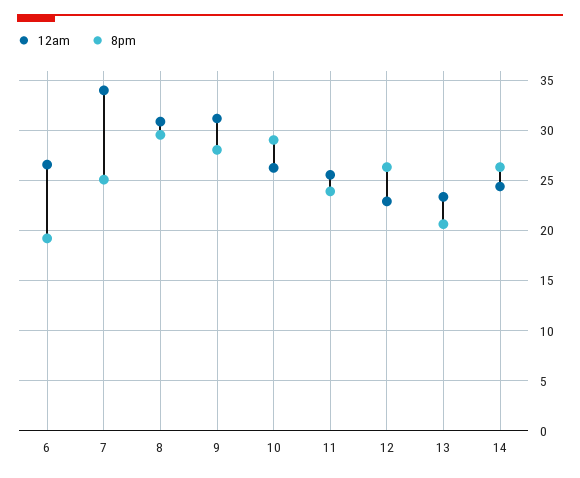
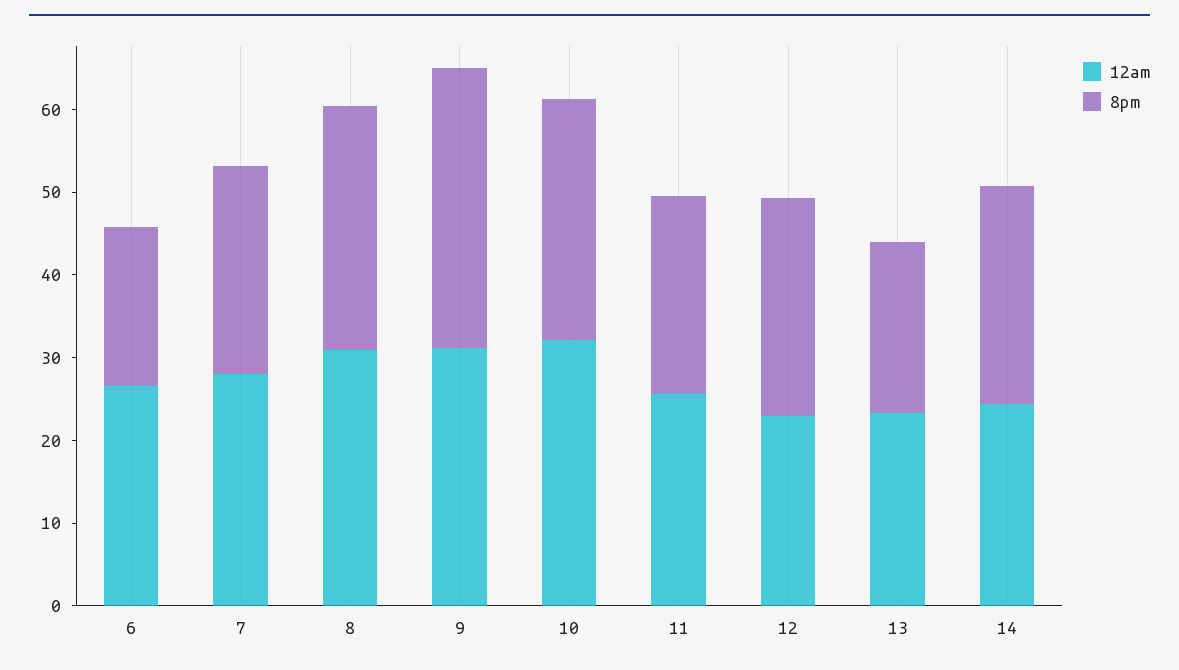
12am, 7: 34 -> 28
8pm, 9: 28 -> 34
12am, 10: 26 -> 32

